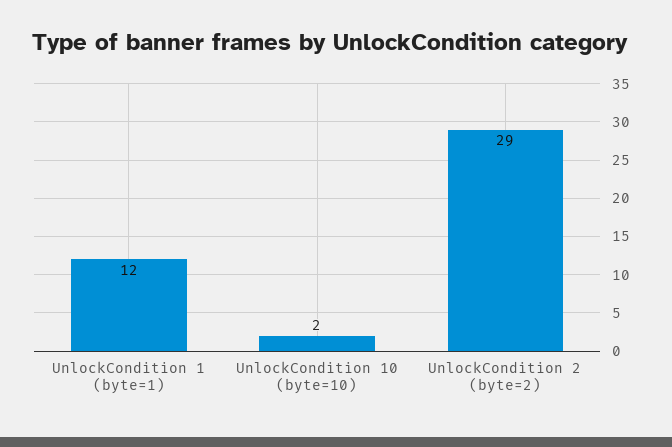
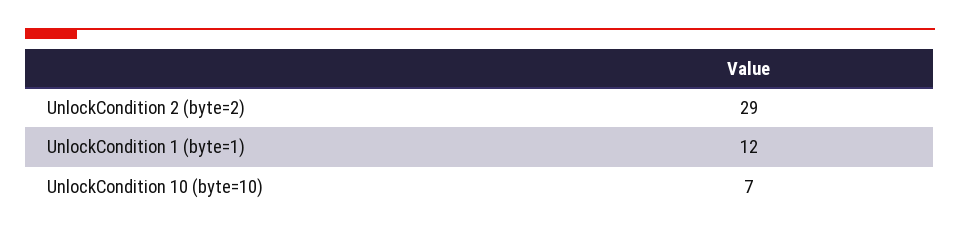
UnlockCondition 10 (byte=10): 2 -> 7

